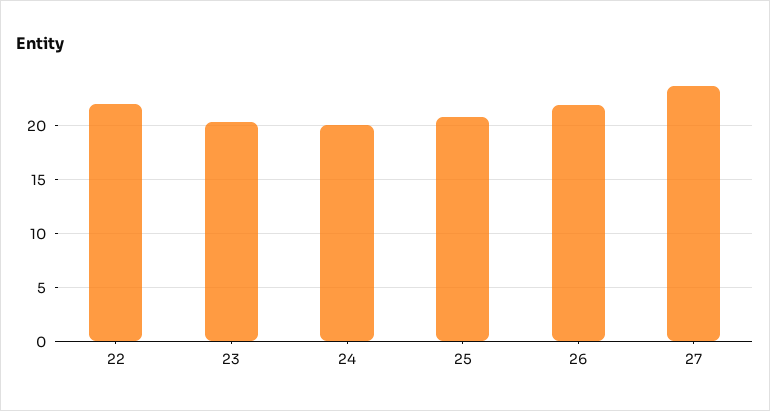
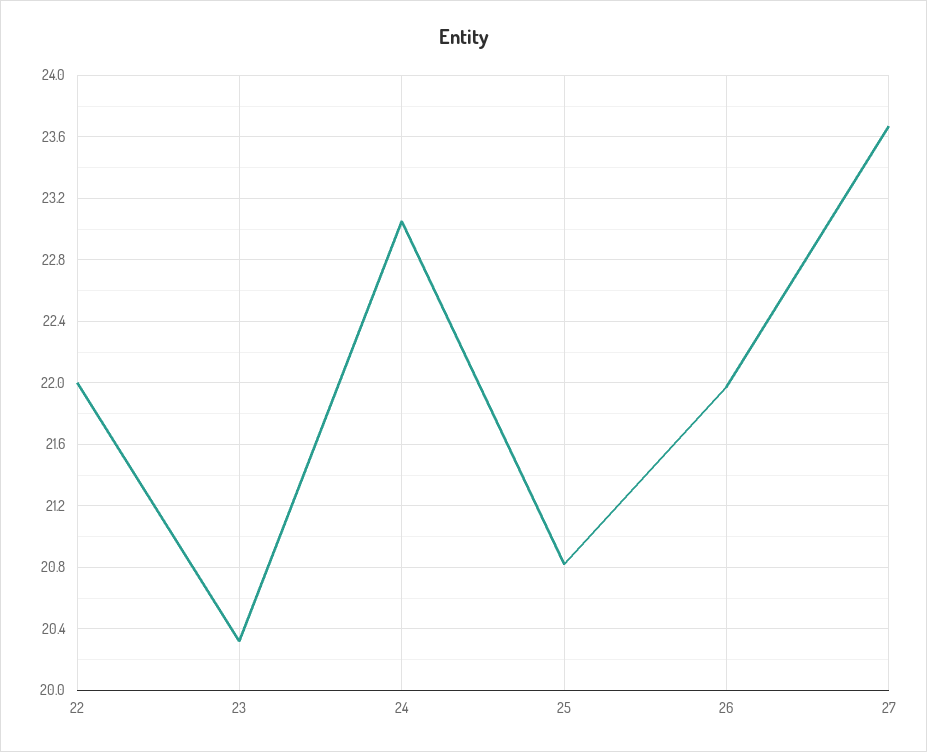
24: 20 -> 23.05

